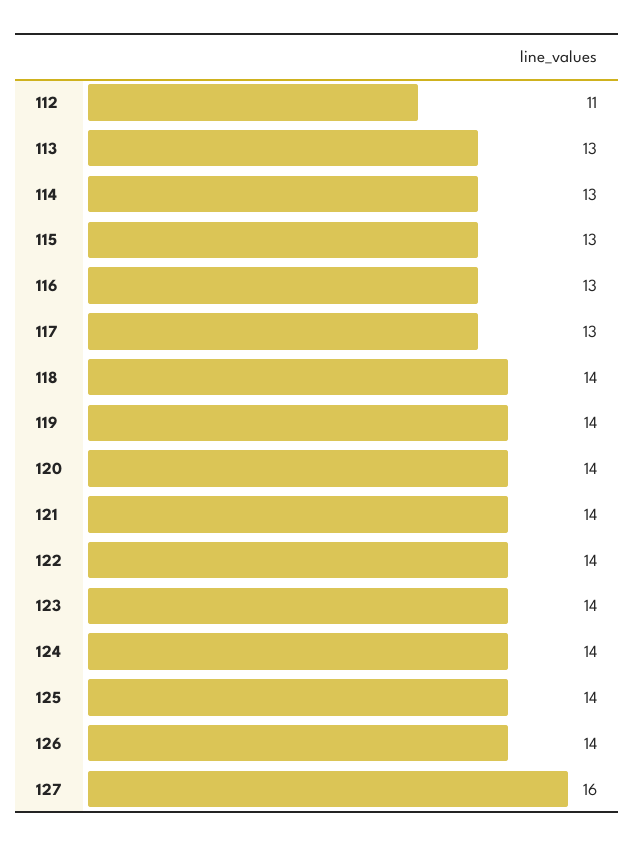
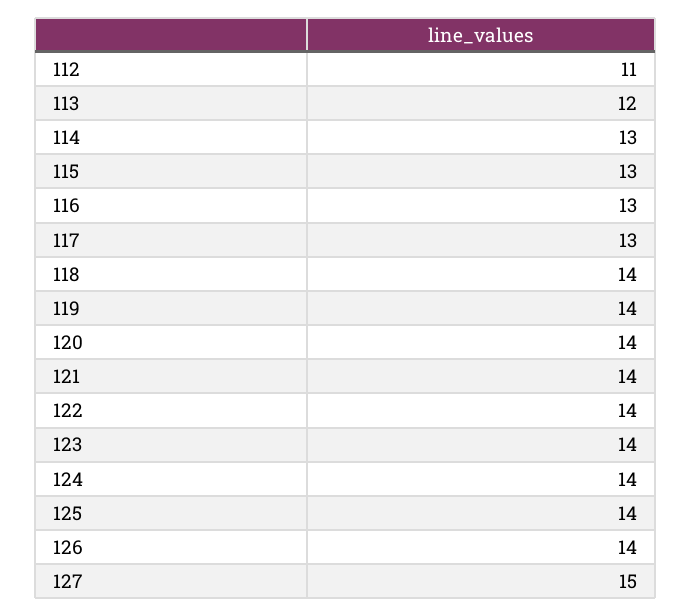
113: 13 -> 12
127: 16 -> 15

